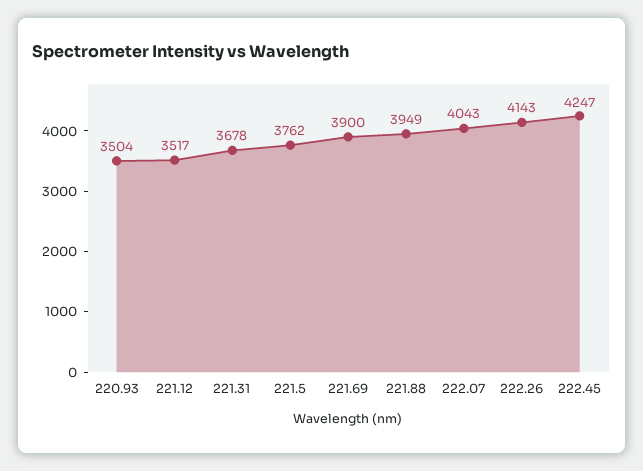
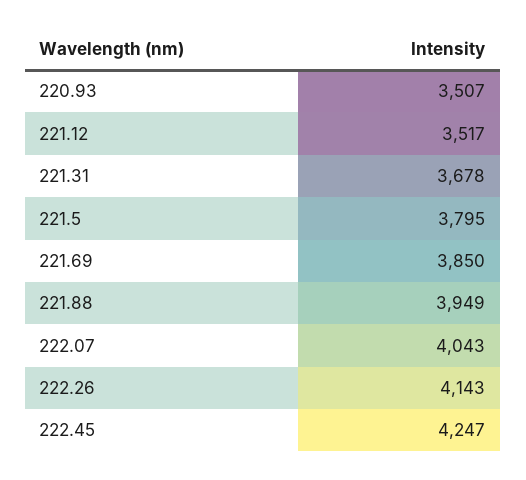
220.93: 3504 -> 3507
221.5: 3762 -> 3795
221.69: 3900 -> 3850

